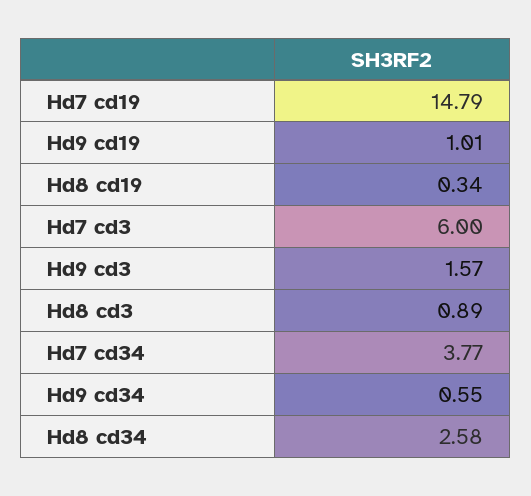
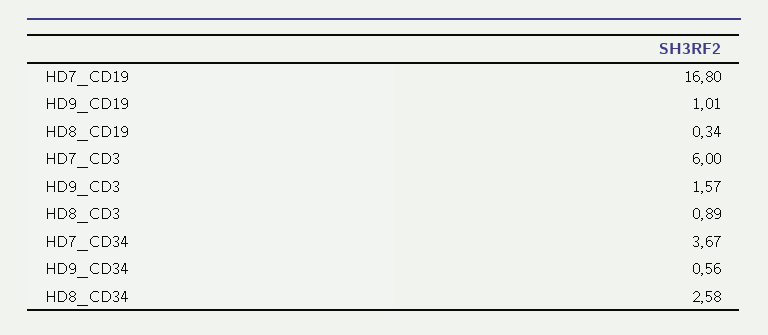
Hd7 cd19: 14.79 -> 16.8
Hd7 cd34: 3.77 -> 3.67
Hd9 cd34: 0.55 -> 0.56

